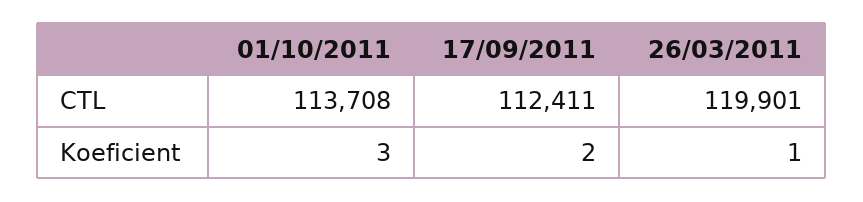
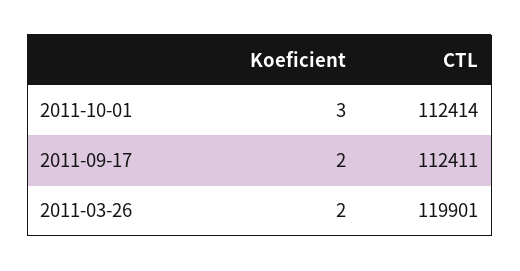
01/10/2011, CTL: 113708 -> 112414
26/03/2011, Koeficient: 1 -> 2

